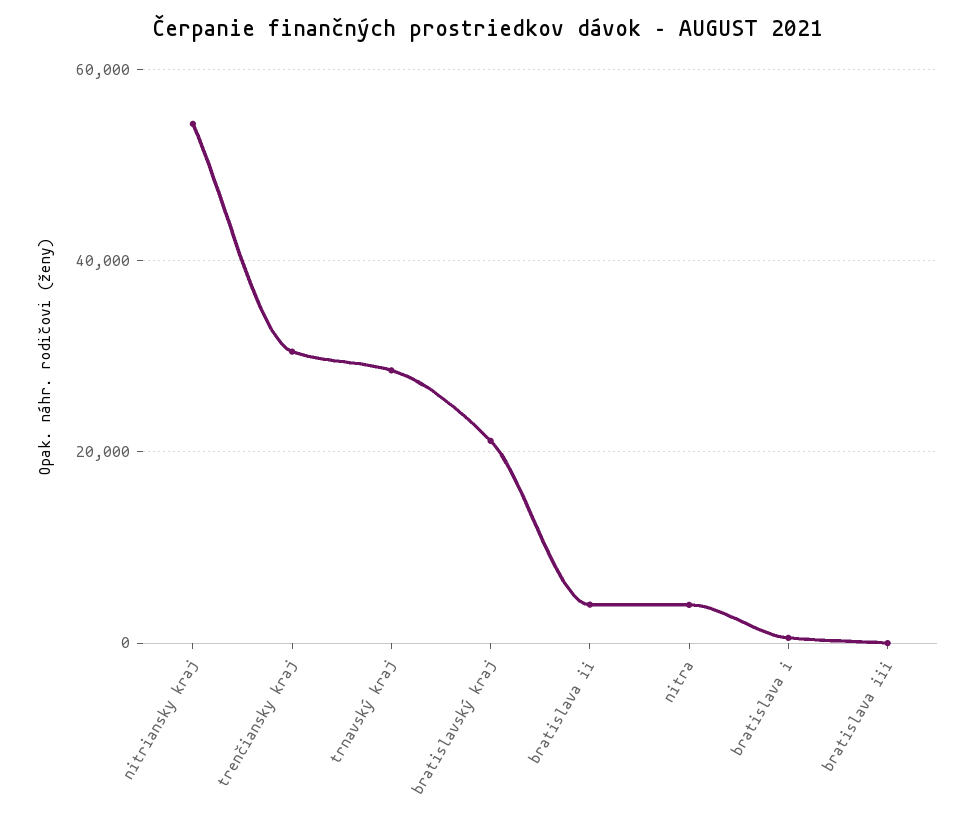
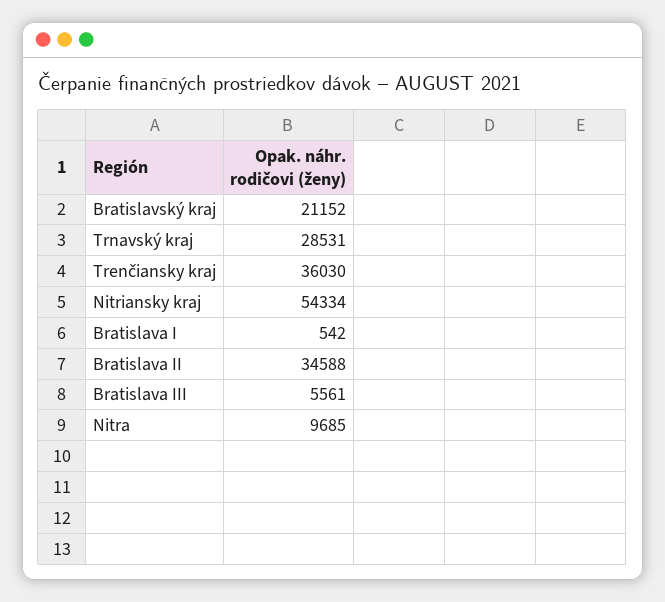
trenčiansky kraj: 30000 -> 36030
bratislava ii: 4000 -> 34588
nitra: 4000 -> 9685
bratislava iii: 0 -> 5561

